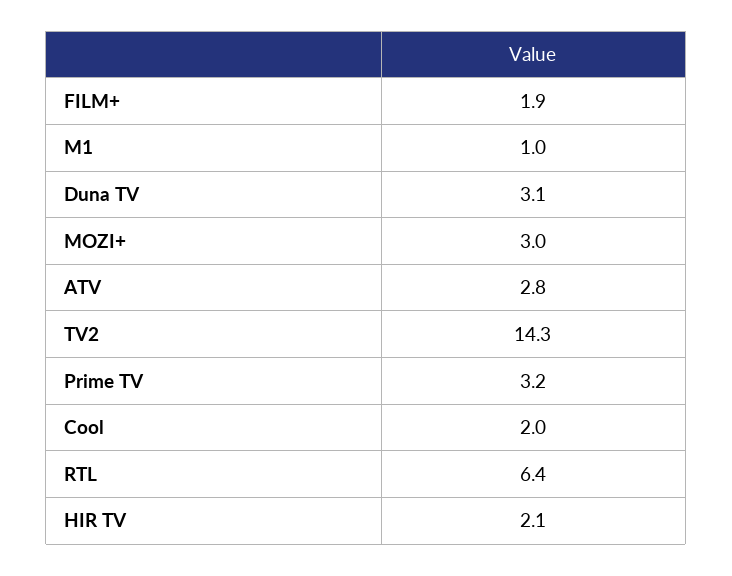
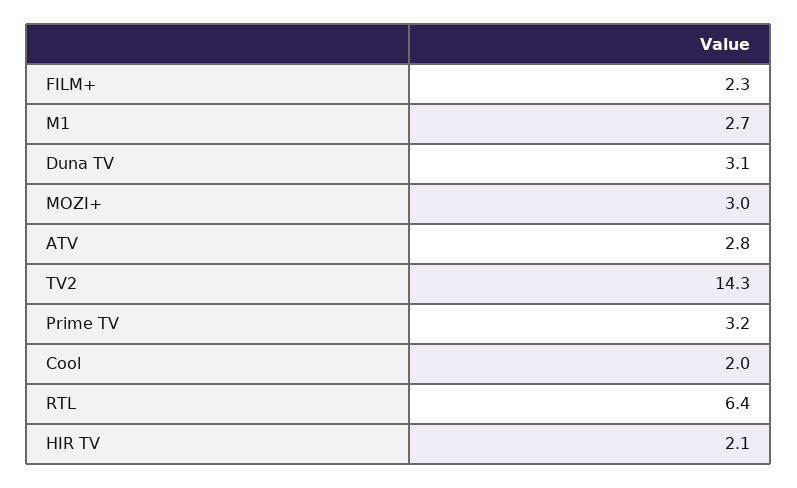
FILM+: 1.9 -> 2.3
M1: 1 -> 2.7

